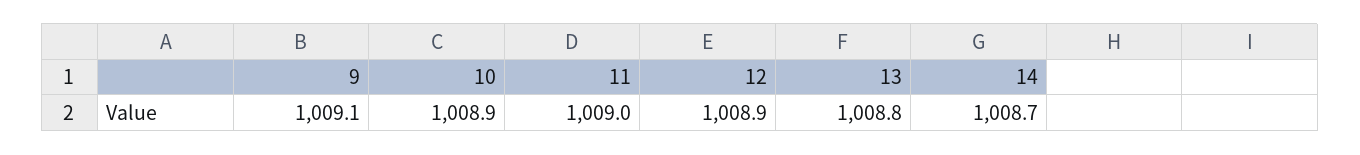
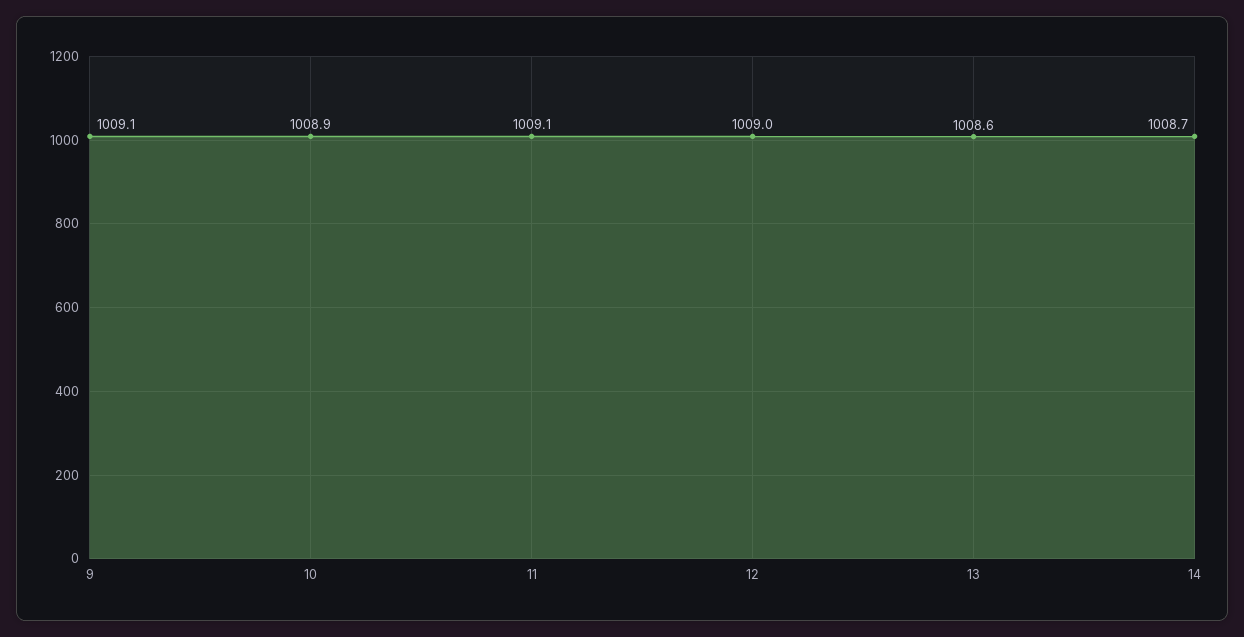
11: 1009 -> 1009.1
12: 1008.9 -> 1009
13: 1008.8 -> 1008.6

